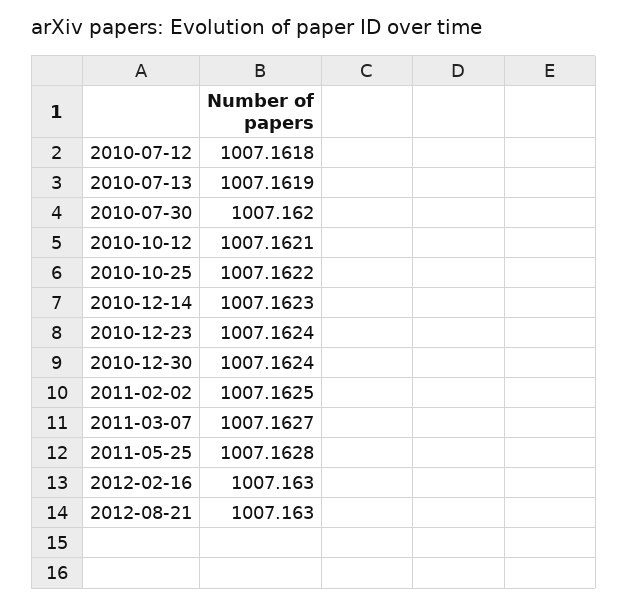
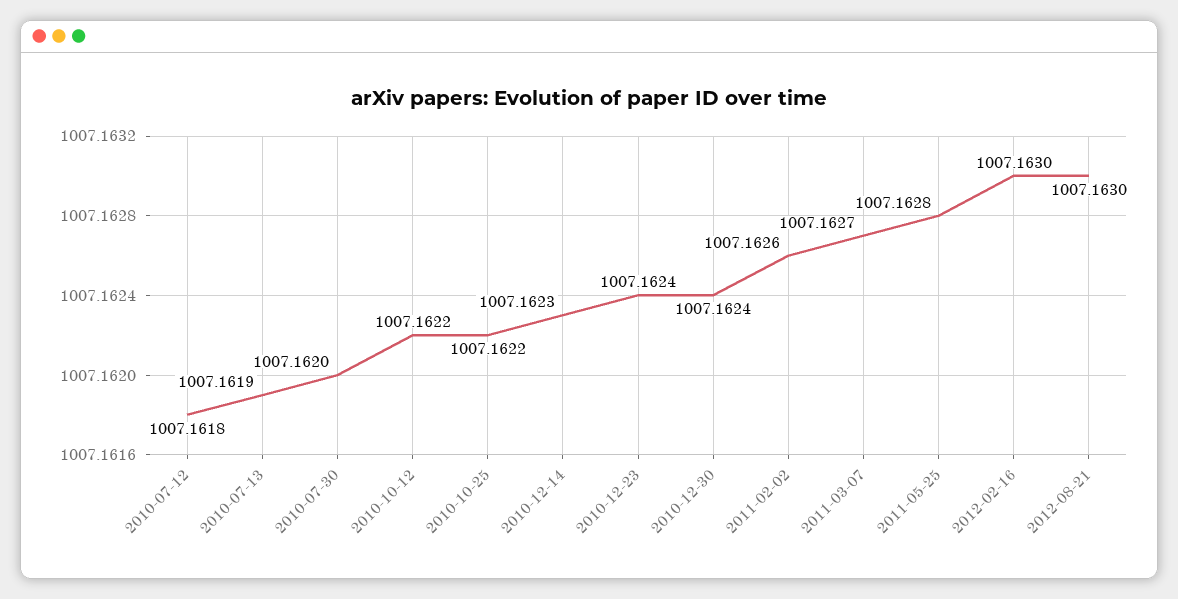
2010-10-12: 1007.1621 -> 1007.1622
2011-02-02: 1007.1625 -> 1007.1626

